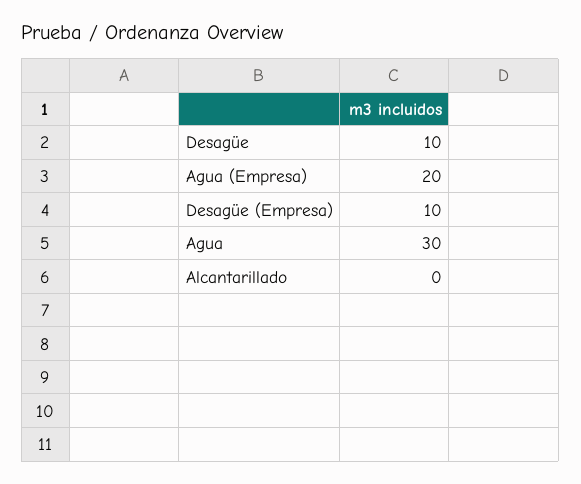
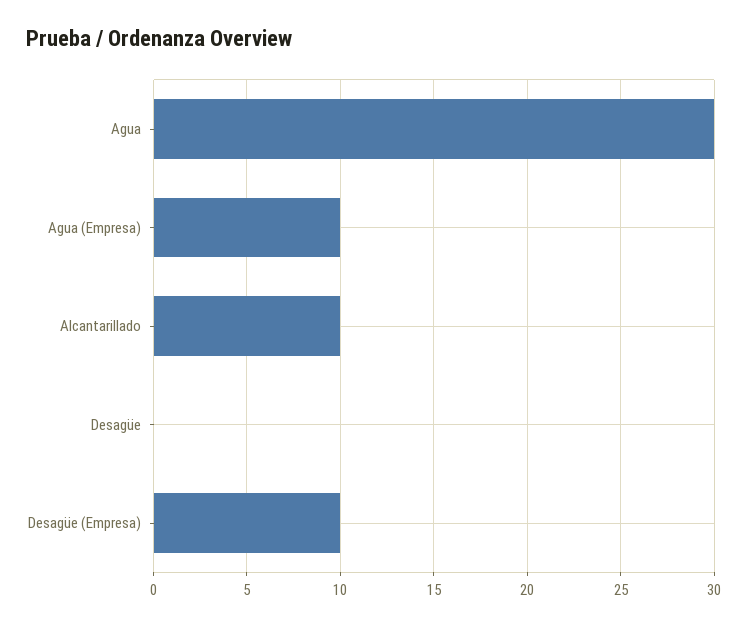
Desagüe: 10 -> 0
Agua (Empresa): 20 -> 10
Alcantarillado: 0 -> 10

